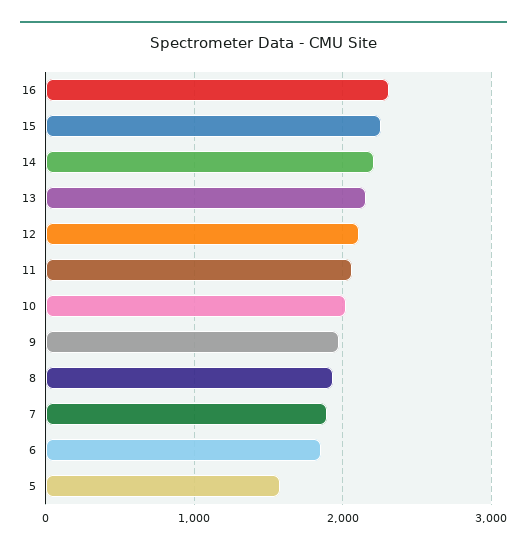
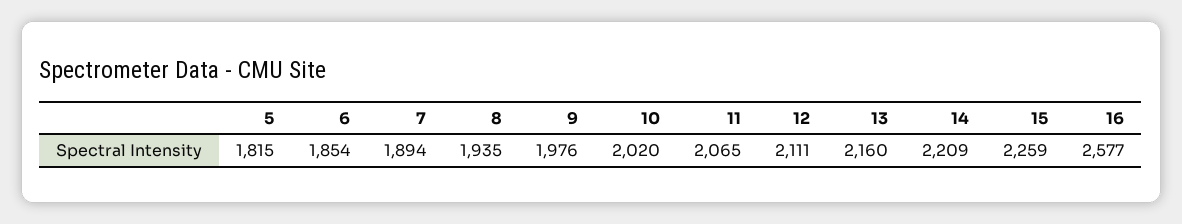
16: 2300 -> 2577
5: 1600 -> 1815

